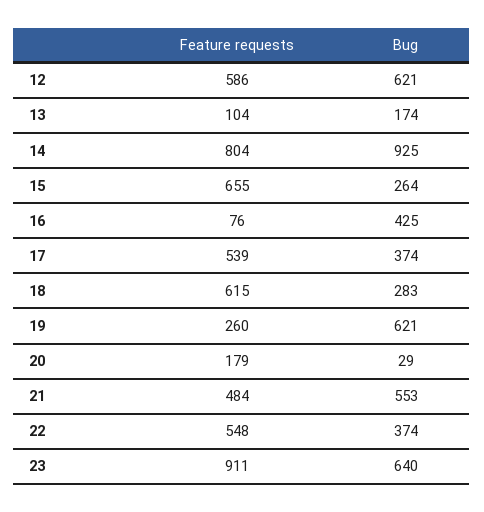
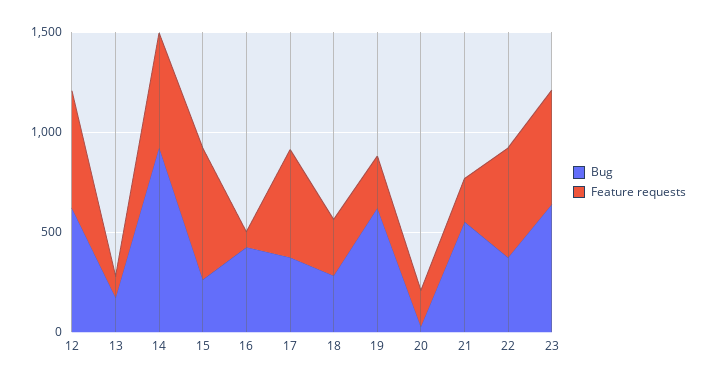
Feature requests, 14: 804 -> 600
Feature requests, 18: 615 -> 300
Feature requests, 21: 484 -> 200
Feature requests, 23: 911 -> 600

